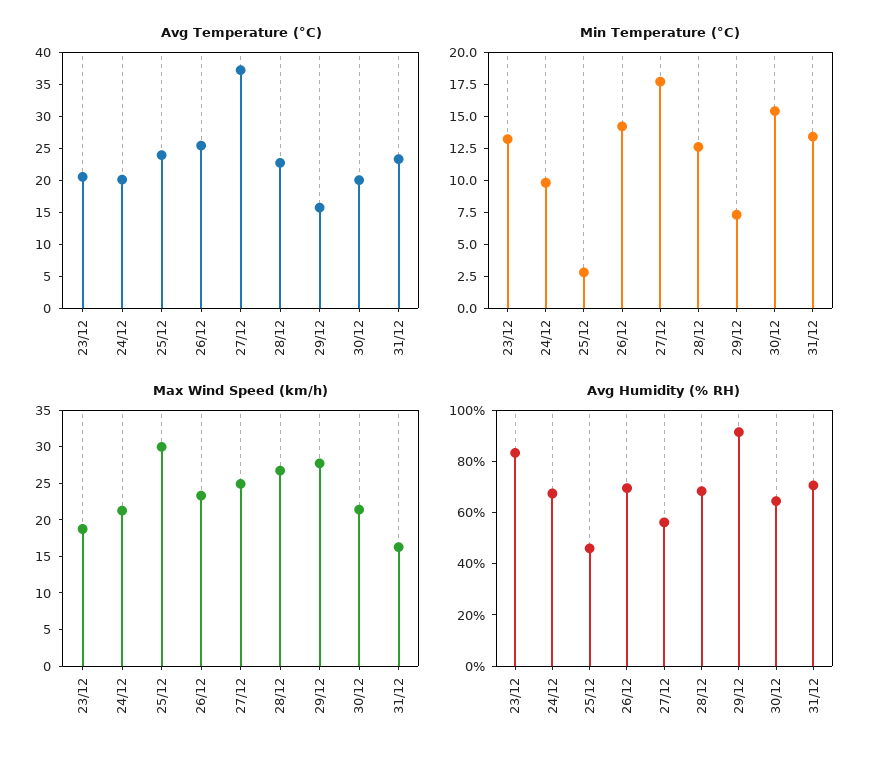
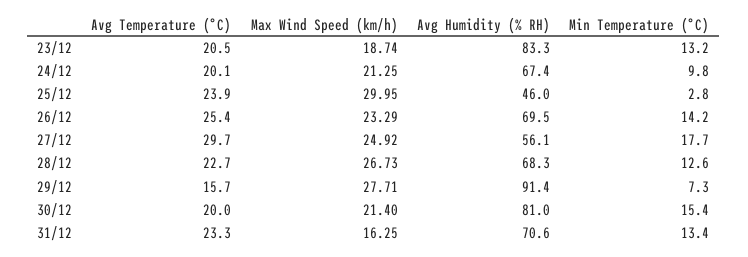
Avg Temperature (°C), 27/12: 37.5 -> 29.7
Avg Humidity (% RH), 30/12: 65 -> 81

